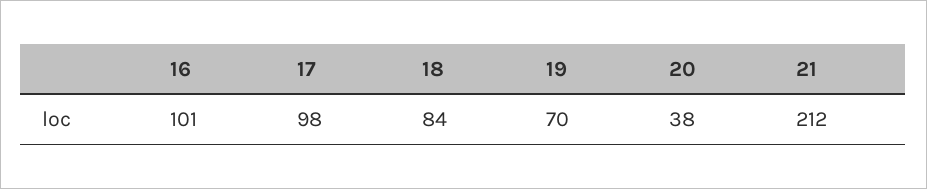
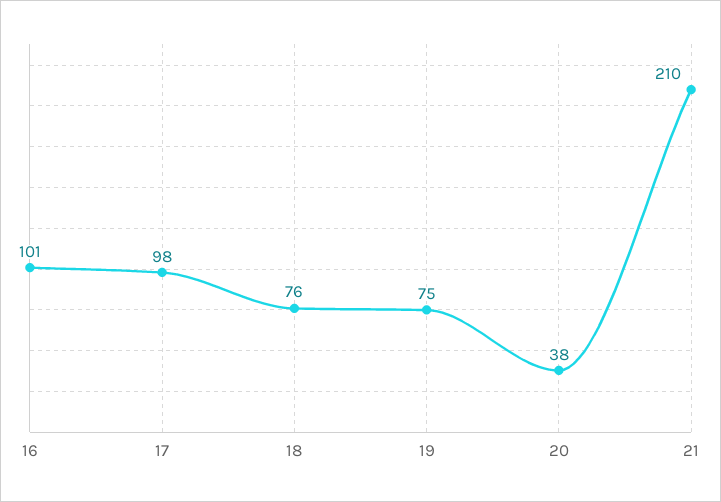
18: 84 -> 76
19: 70 -> 75
21: 212 -> 210

